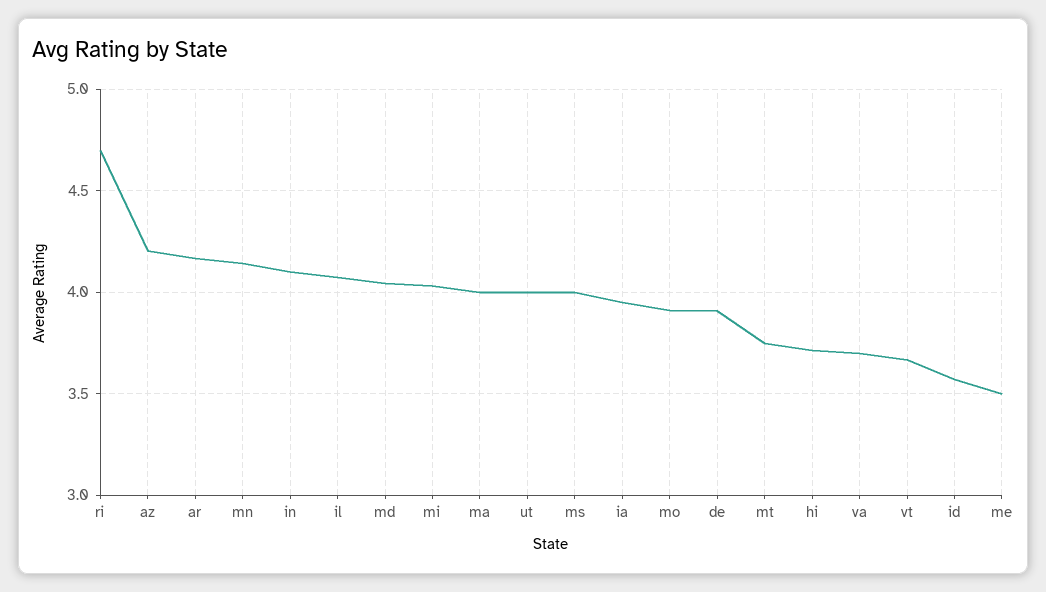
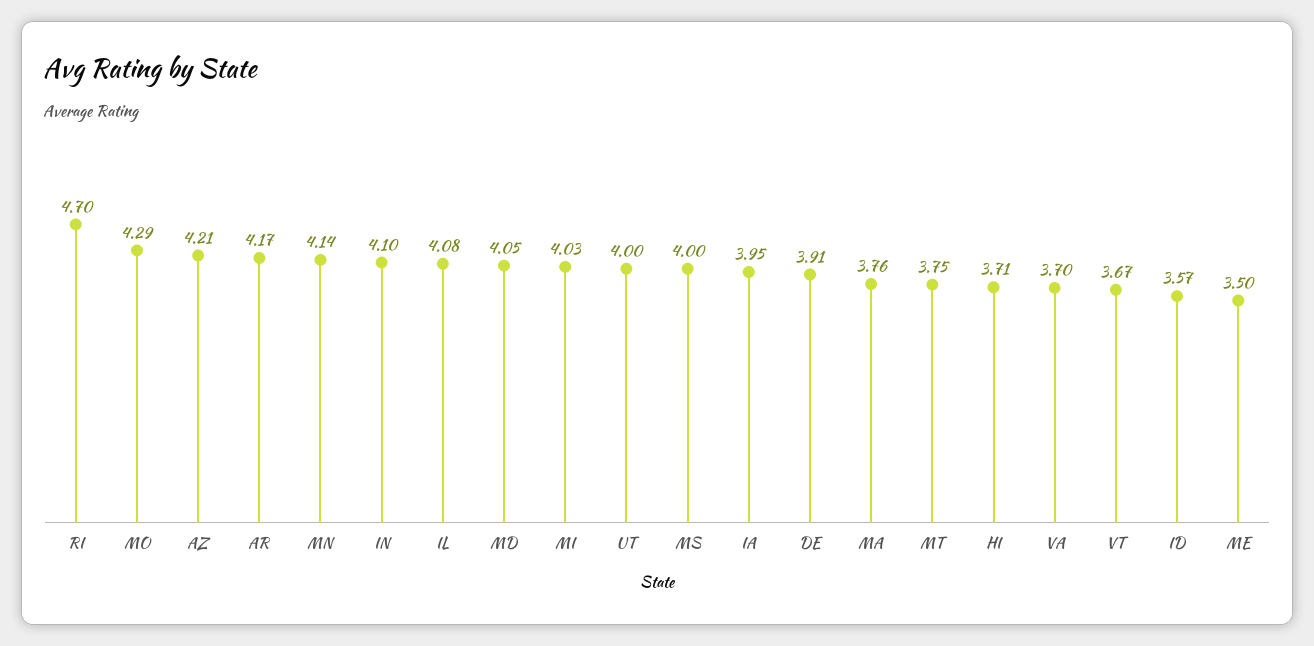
ma: 4 -> 3.76
mo: 3.9 -> 4.29

